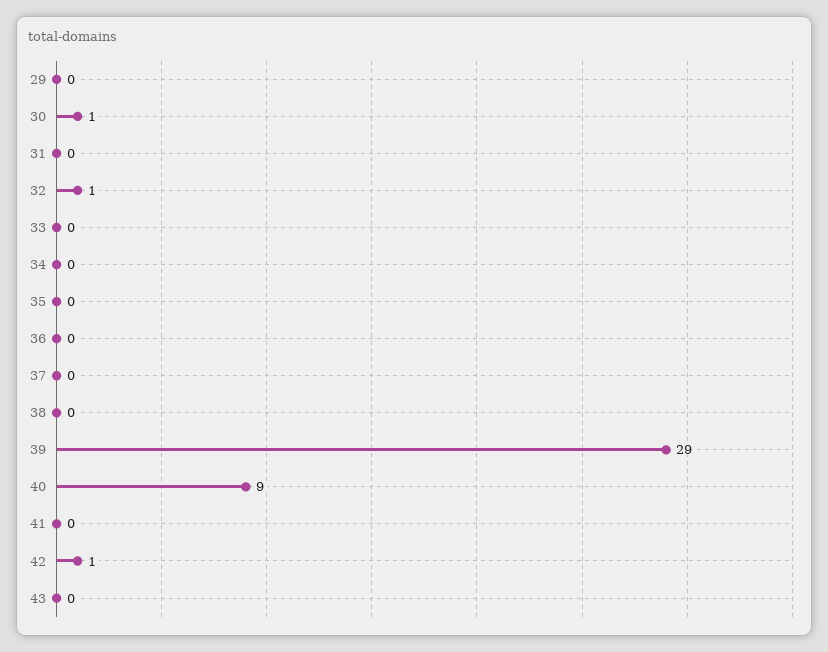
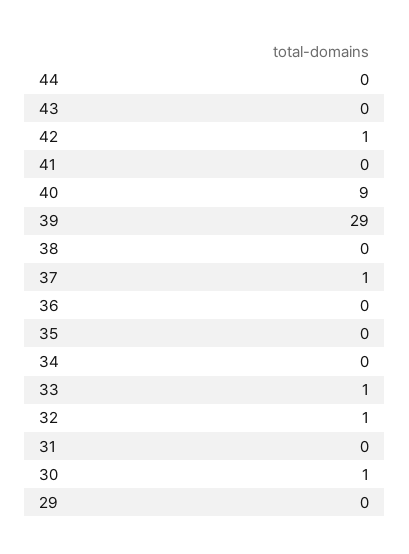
33: 0 -> 1
37: 0 -> 1
44: none -> 0

